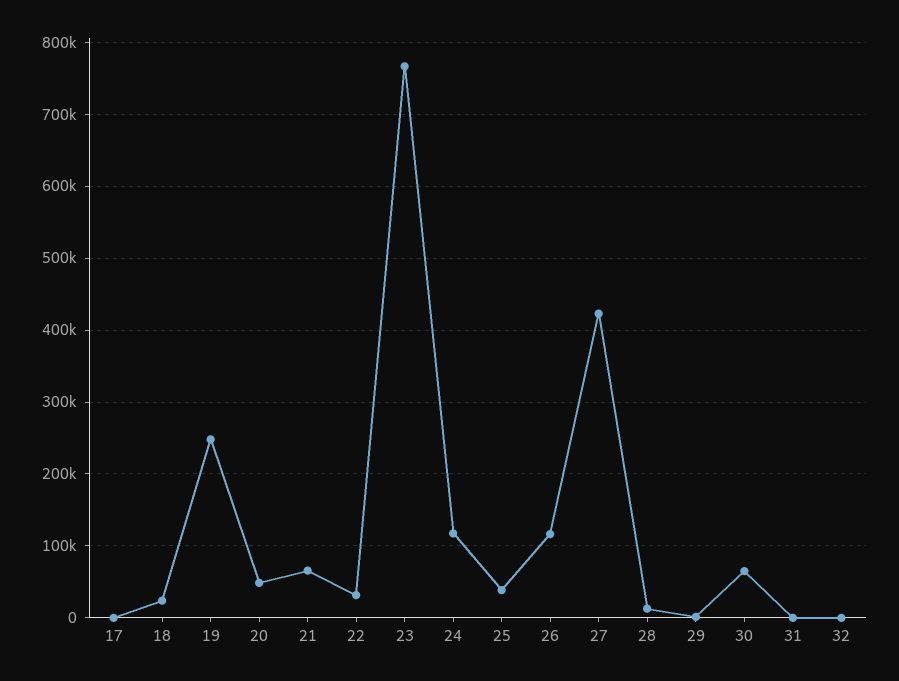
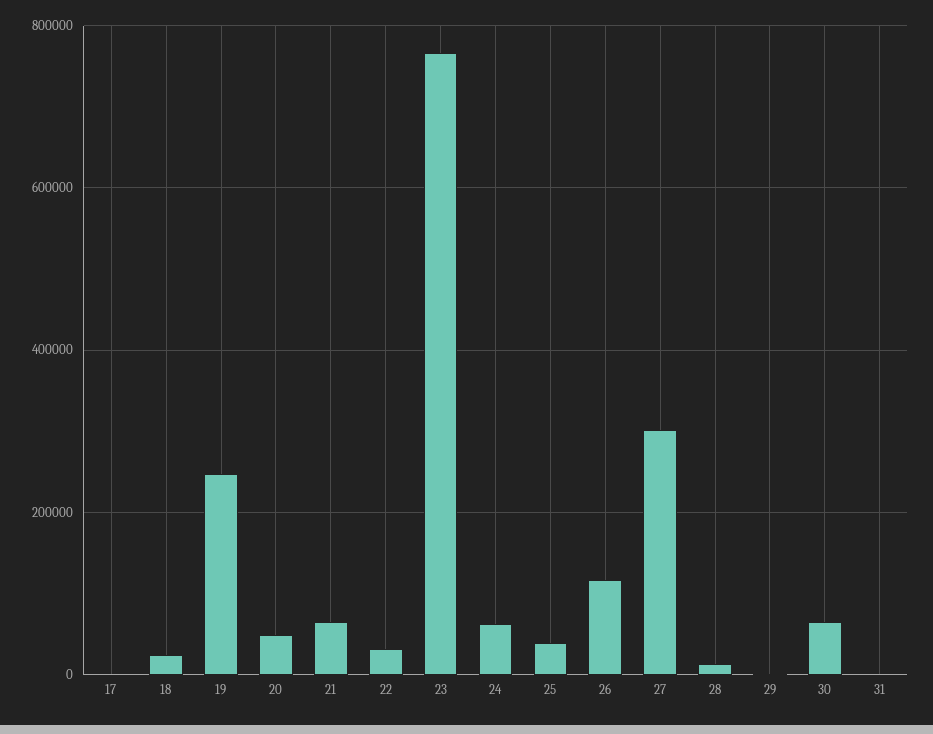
24: 120000 -> 60000
27: 420000 -> 300000
32: 0 -> none

